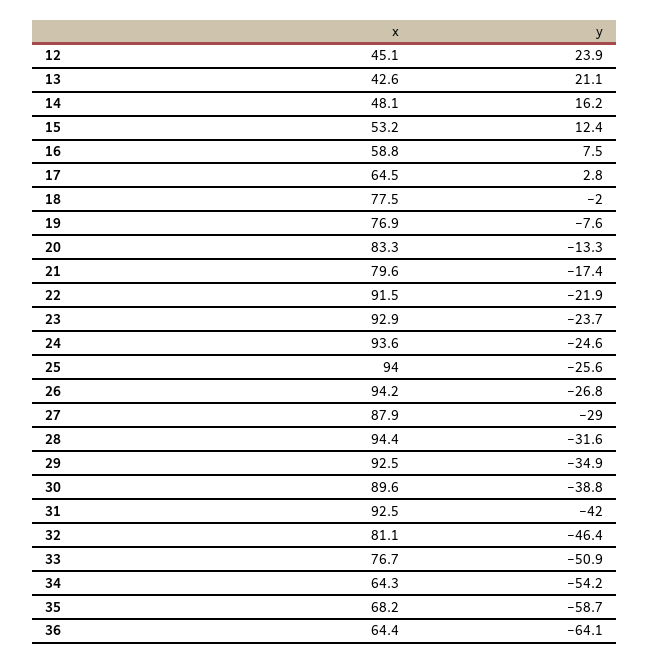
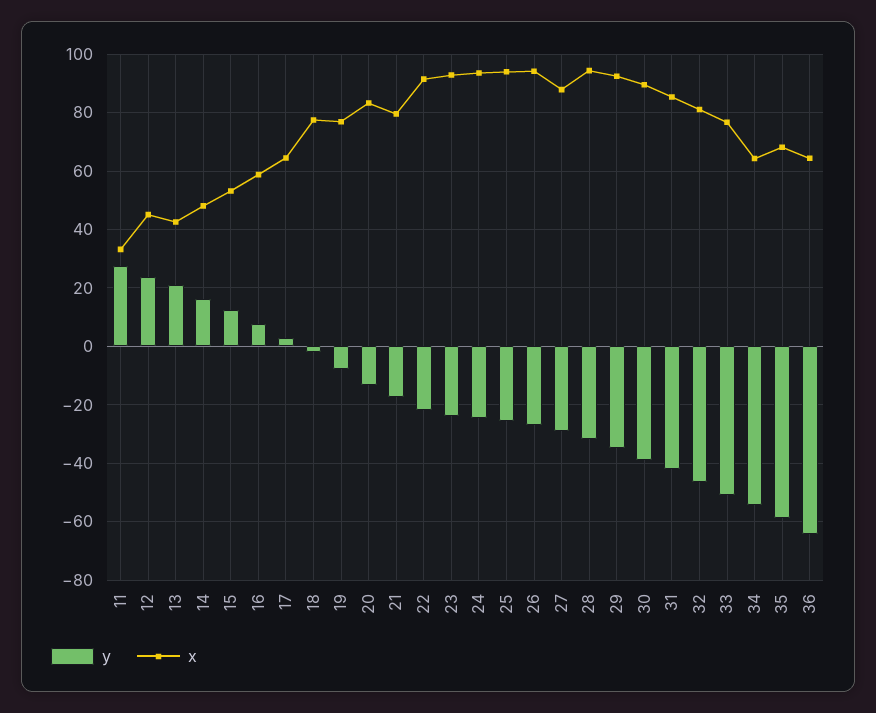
x, 31: 92.5 -> 85
y, 11: none -> 27.5
x, 11: none -> 32.5

